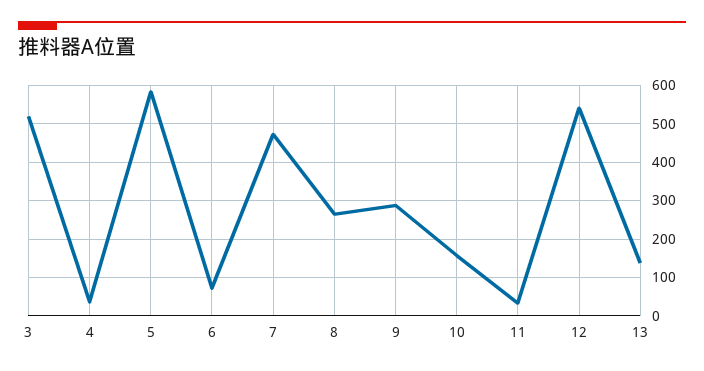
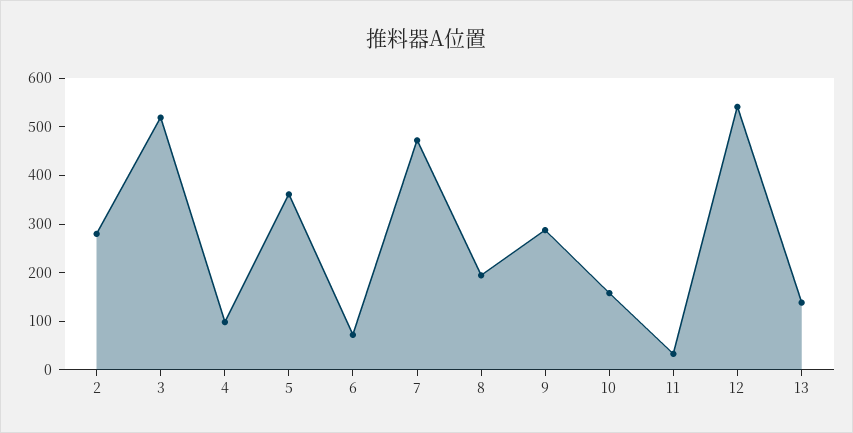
4: 40 -> 100
5: 580 -> 360
8: 260 -> 200
2: none -> 280

